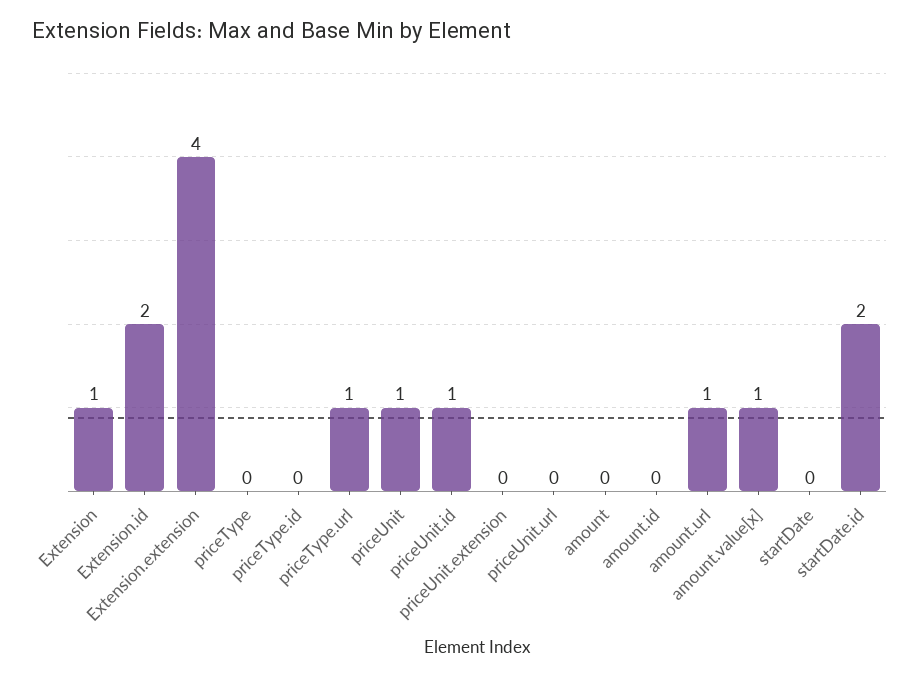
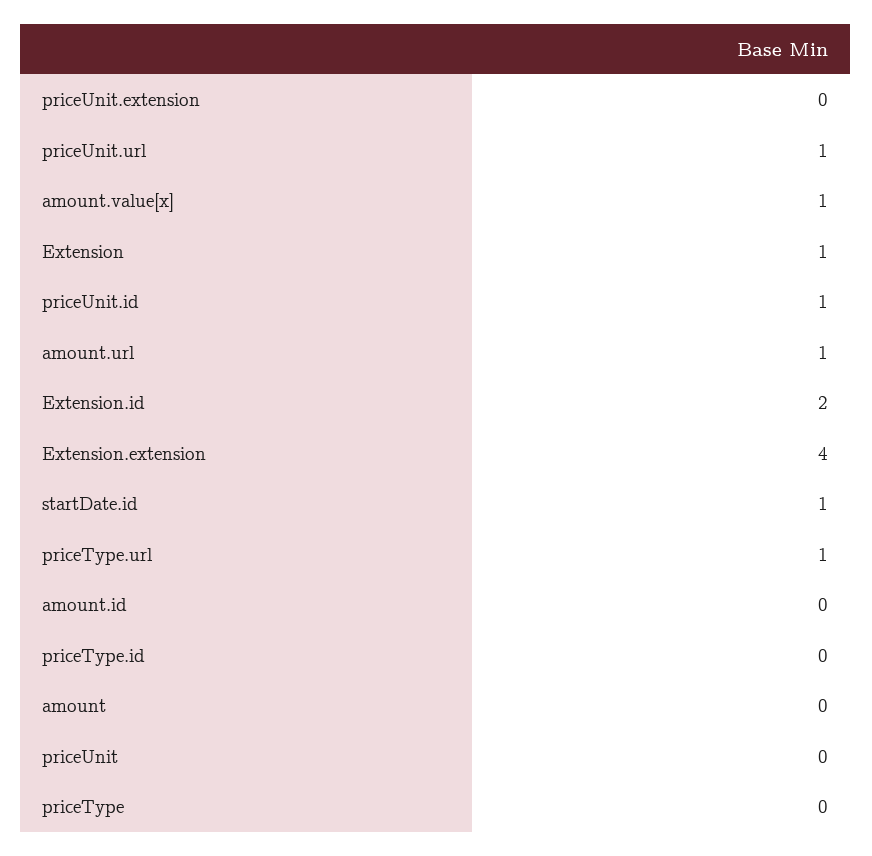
priceUnit: 1 -> 0
priceUnit.url: 0 -> 1
startDate: 0 -> none
startDate.id: 2 -> 1

